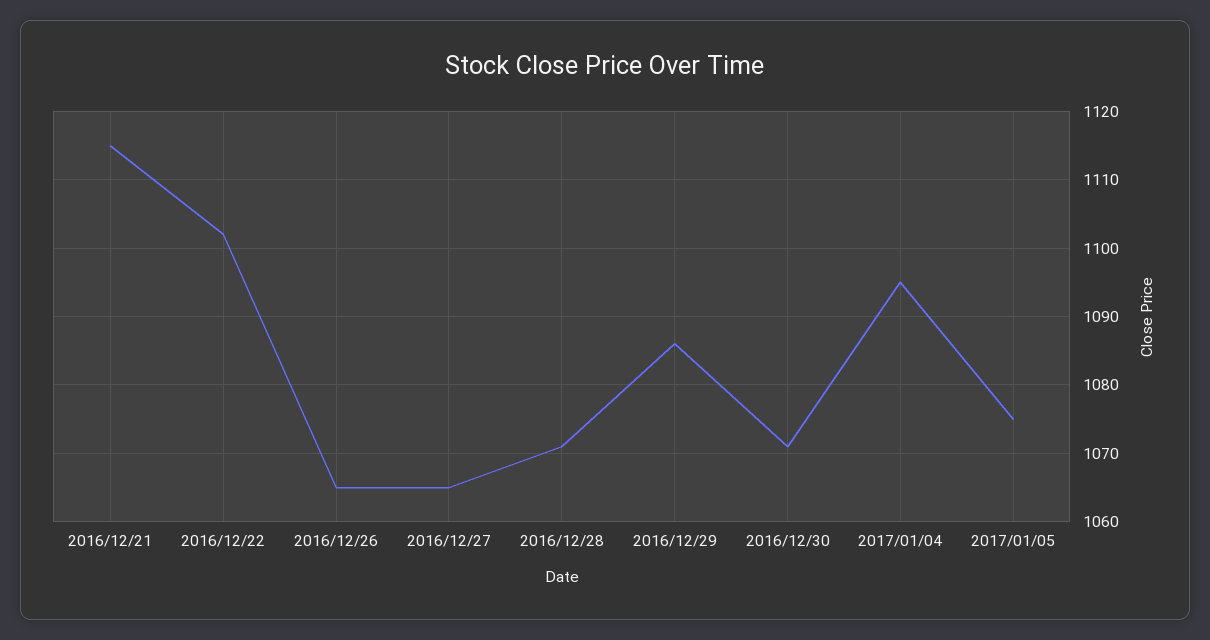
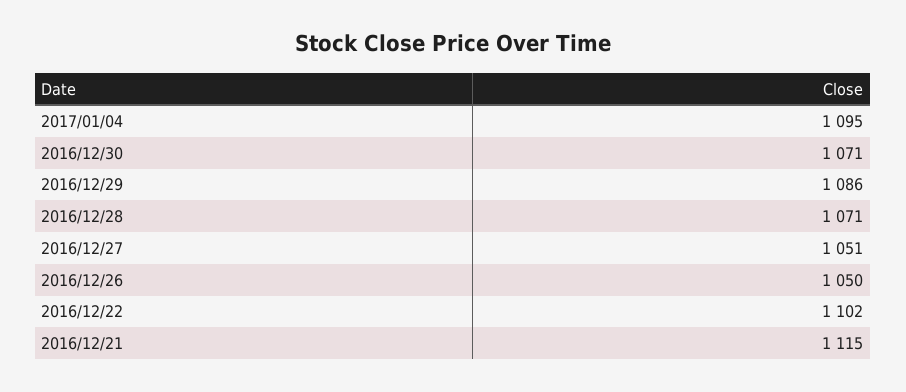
2016/12/26: 1065 -> 1050
2016/12/27: 1065 -> 1051
2017/01/05: 1075 -> none

